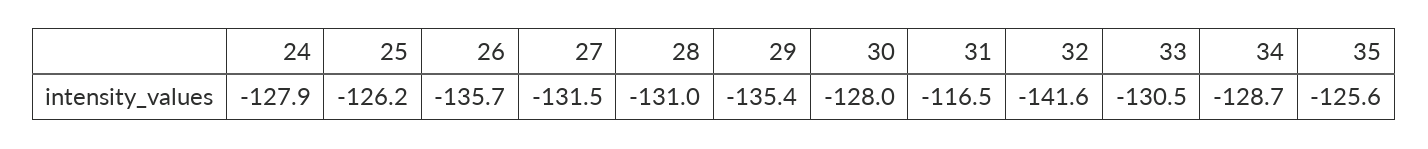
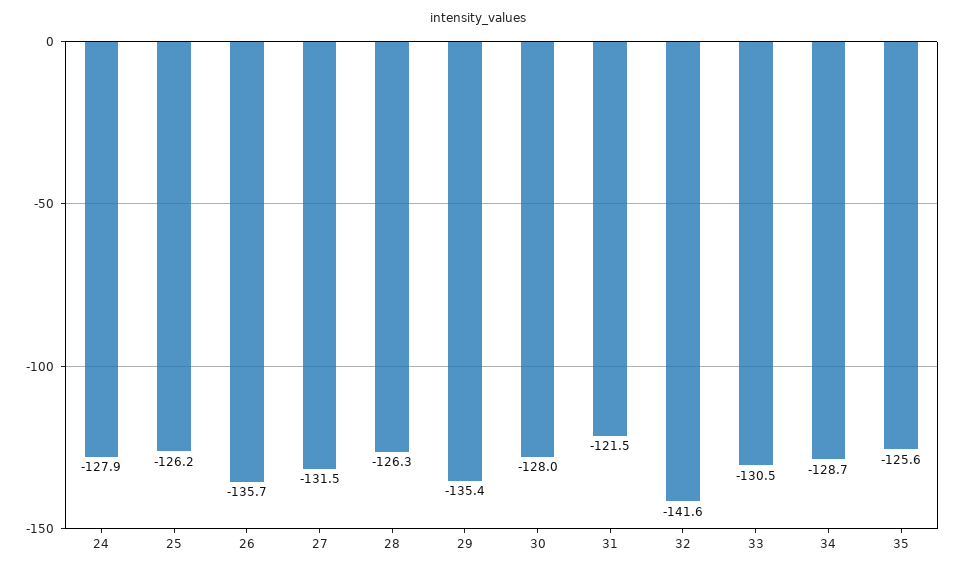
28: -131 -> -126.3
31: -116.5 -> -121.5

